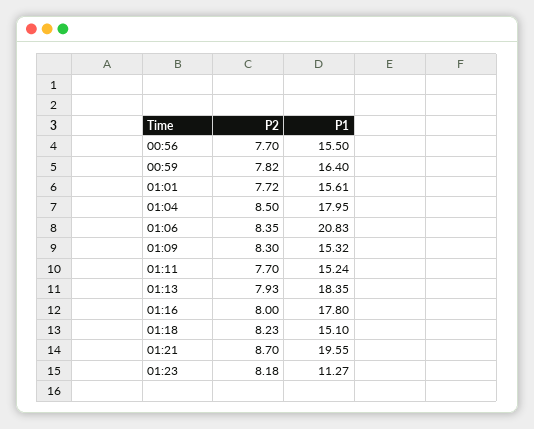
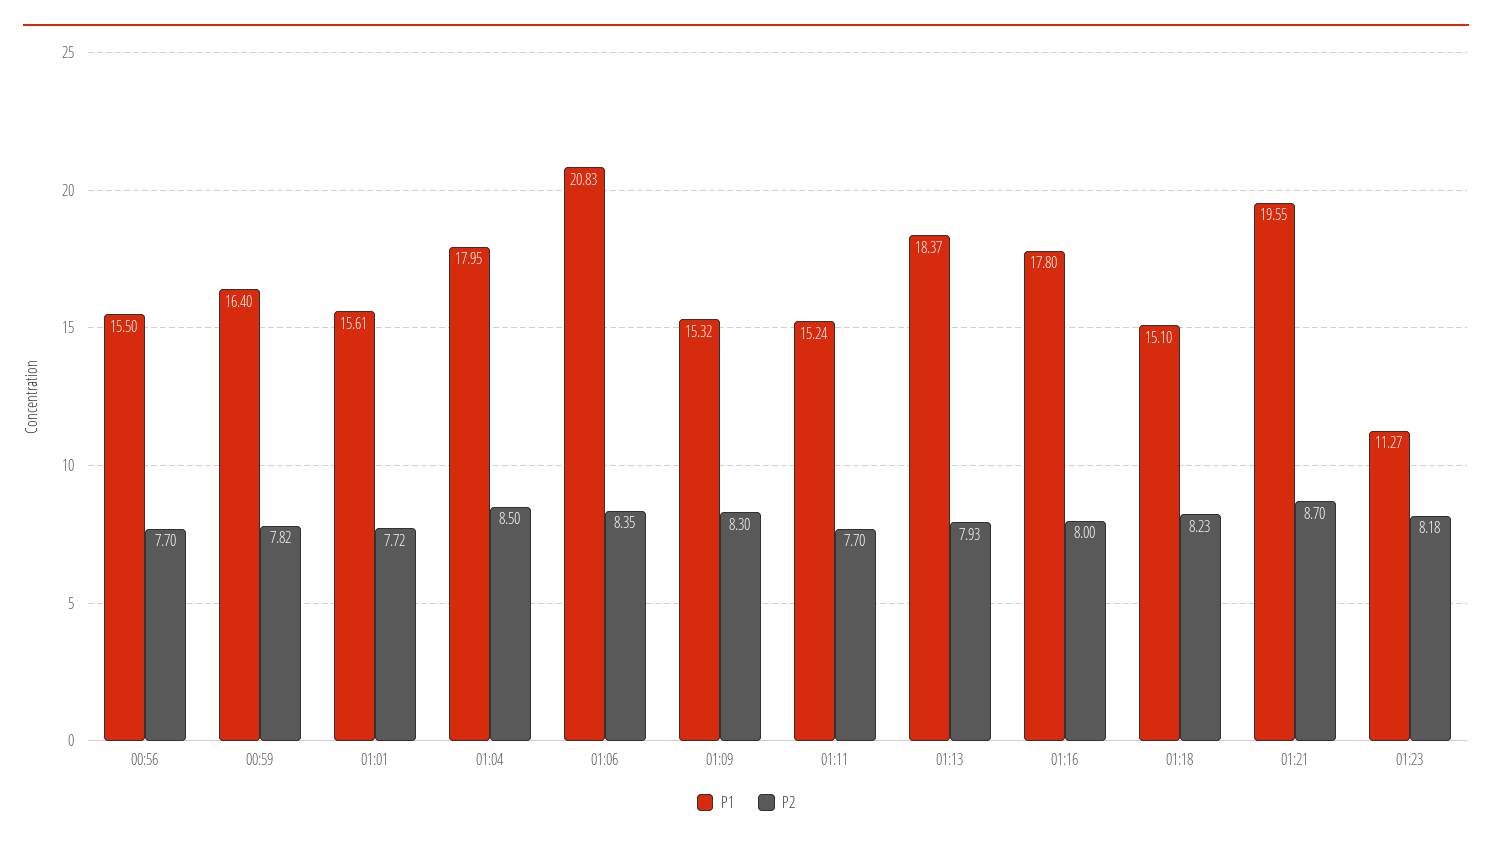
P1, 01:13: 18.35 -> 18.37

